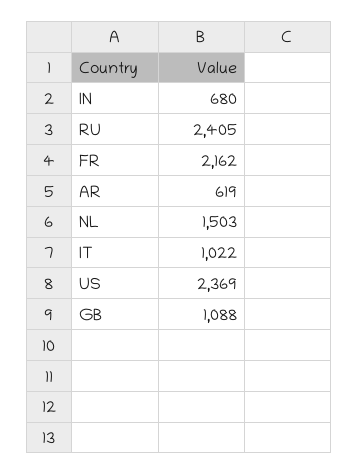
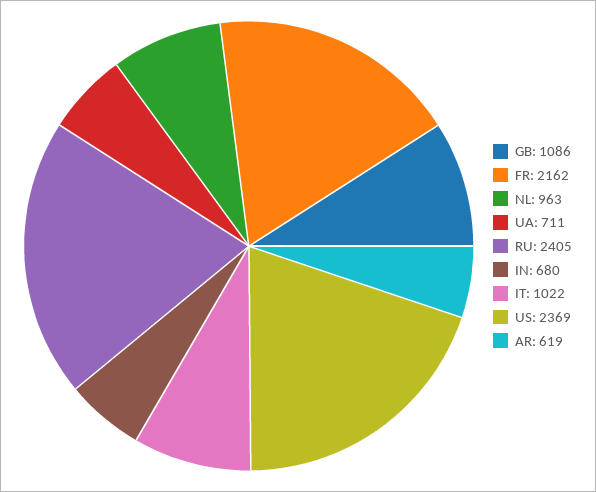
NL: 1503 -> 963
GB: 1088 -> 1086
UA: none -> 711

